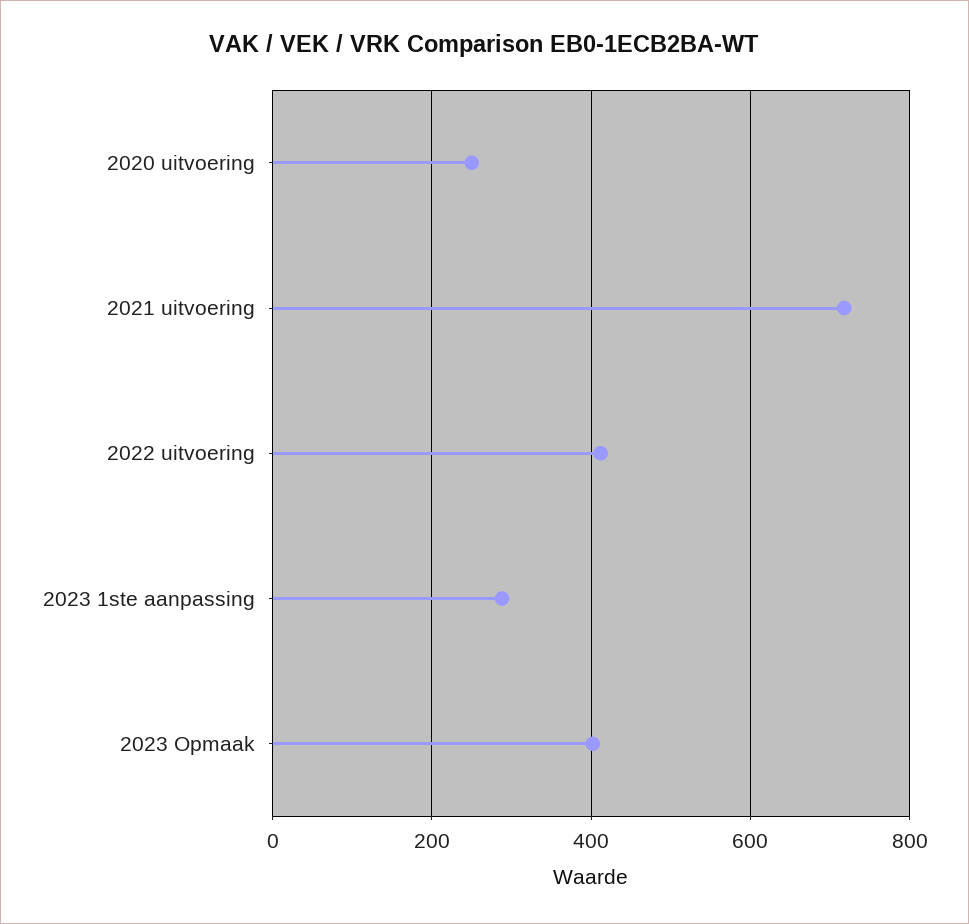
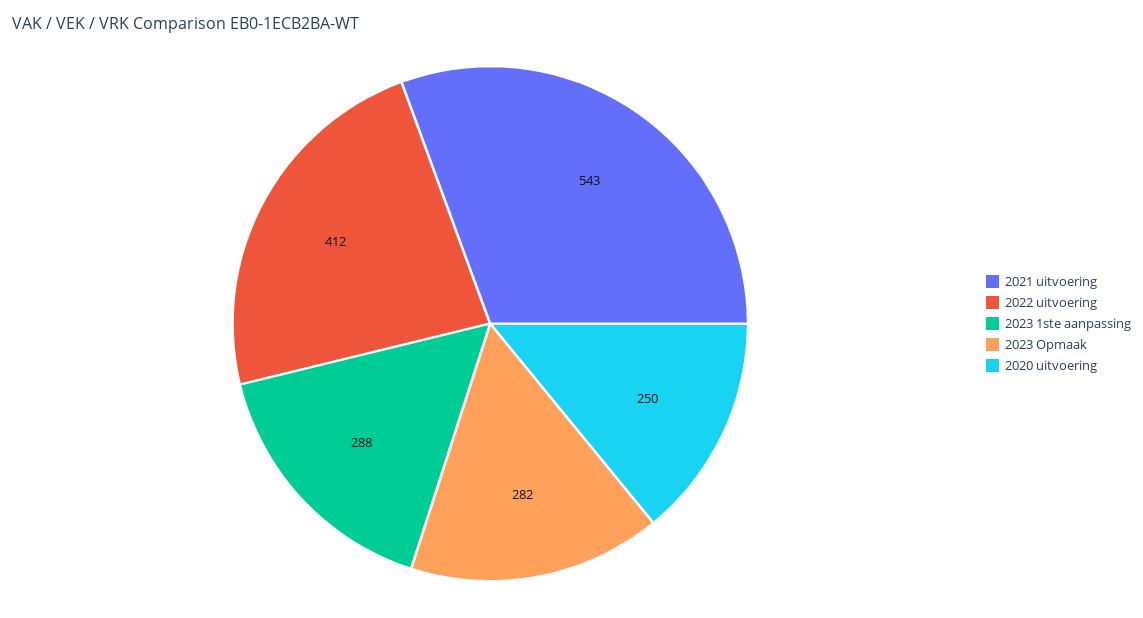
2021 uitvoering: 720 -> 543
2023 Opmaak: 400 -> 282

